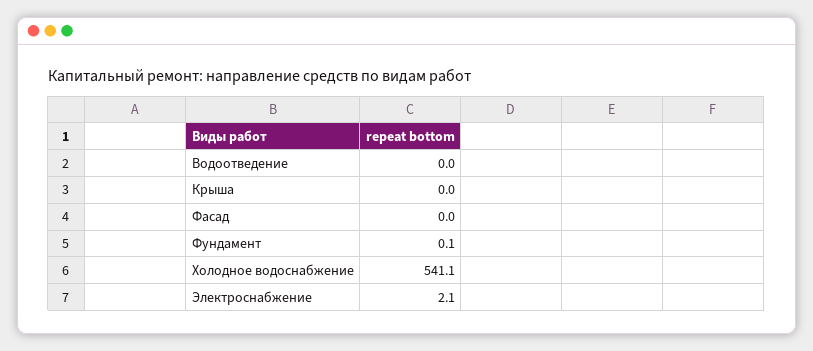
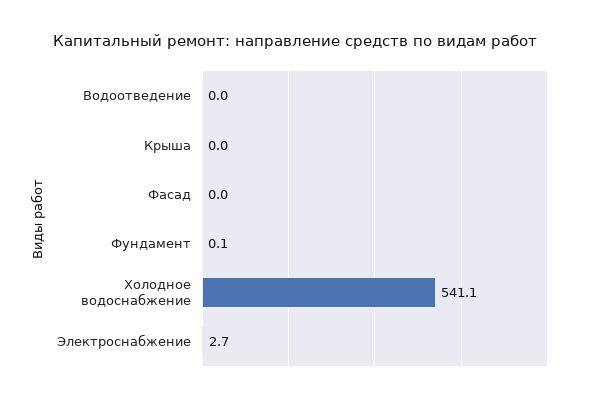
Электроснабжение: 2.1 -> 2.7

